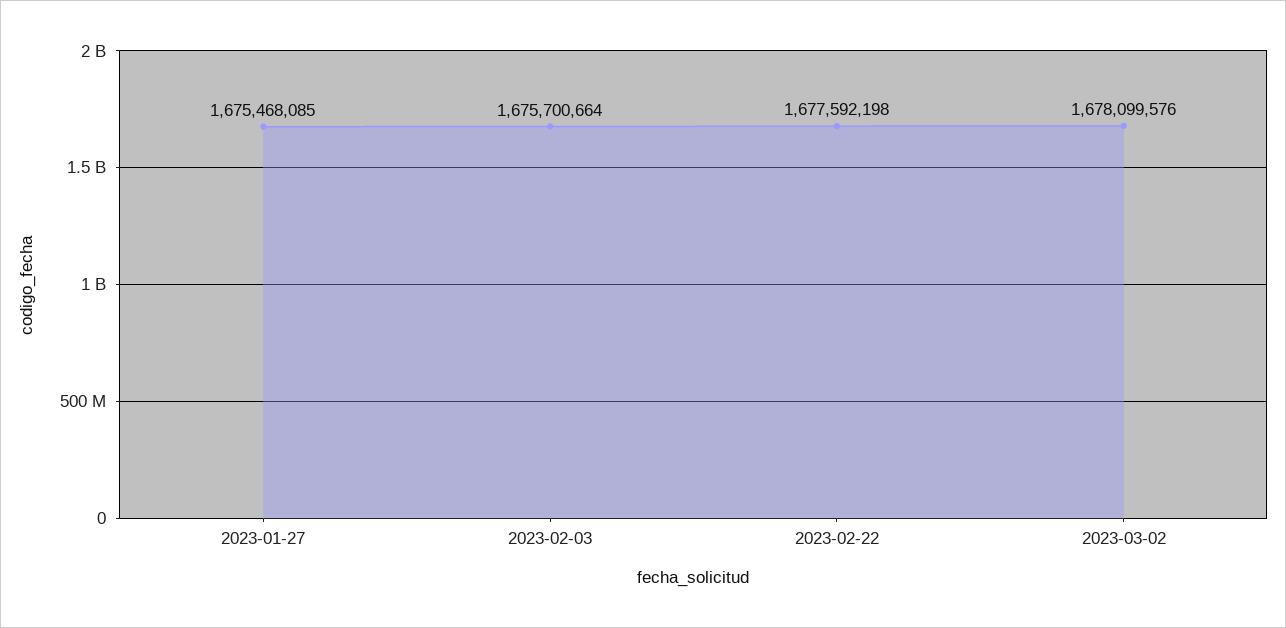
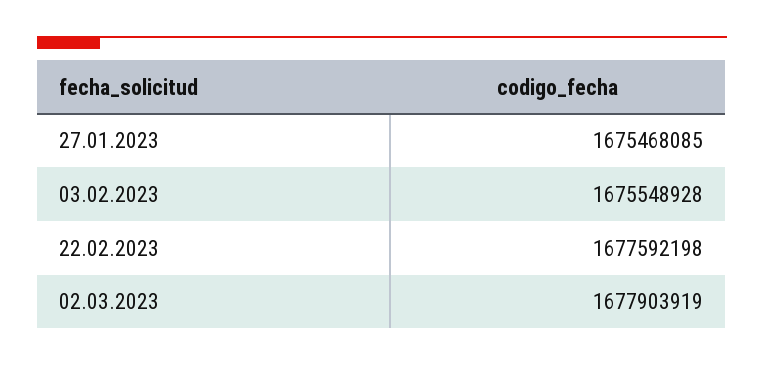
2023-02-03: 1675700664 -> 1675548928
2023-03-02: 1678099576 -> 1677903919

